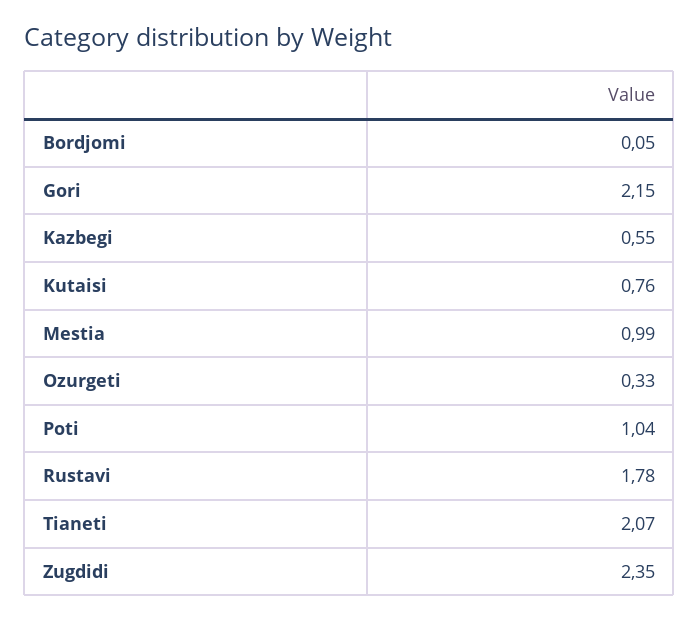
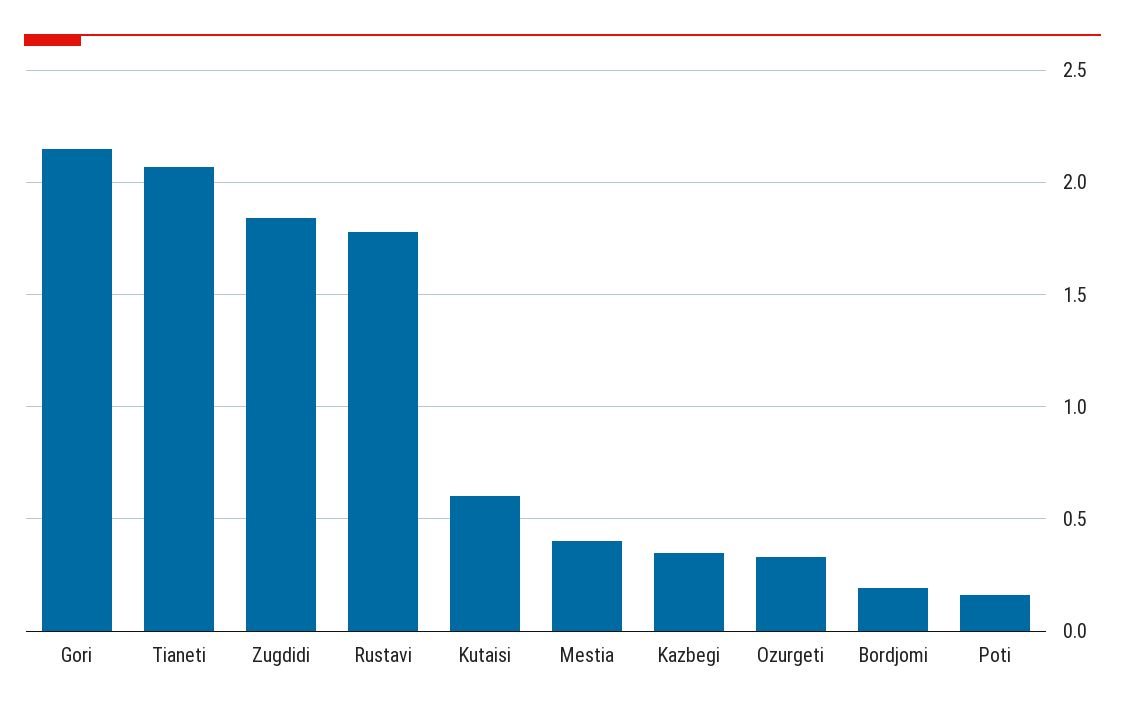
Bordjomi: 0.05 -> 0.2
Kazbegi: 0.55 -> 0.35
Kutaisi: 0.76 -> 0.6
Mestia: 0.99 -> 0.4
Poti: 1.04 -> 0.15
Zugdidi: 2.35 -> 1.85

